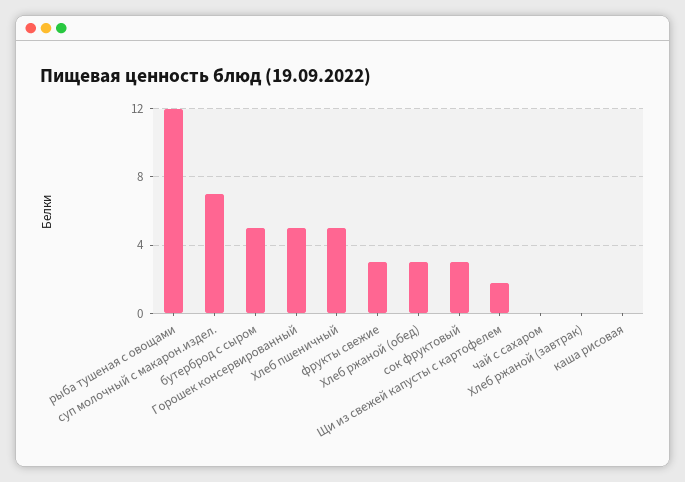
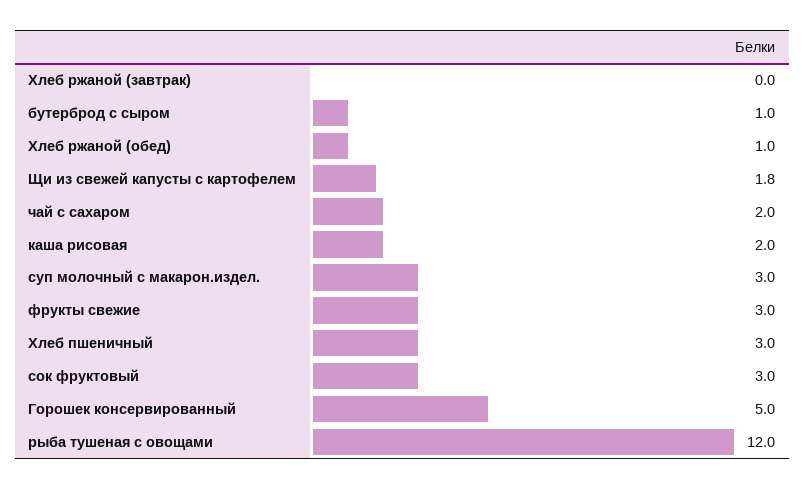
суп молочный с макарон.издел.: 7 -> 3
бутерброд с сыром: 5 -> 1
Хлеб пшеничный: 5 -> 3
Хлеб ржаной (обед): 3 -> 1
чай с сахаром: 0 -> 2
каша рисовая: 0 -> 2

